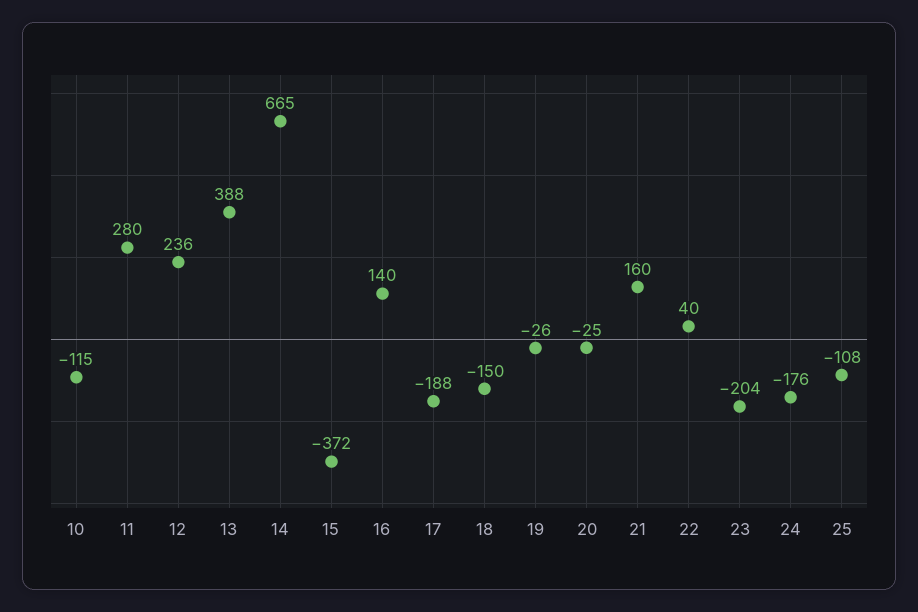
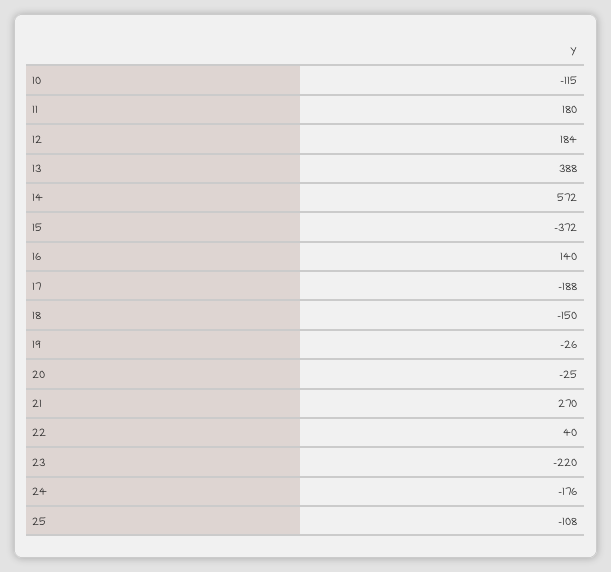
11: 280 -> 180
12: 236 -> 184
14: 665 -> 572
21: 160 -> 270
23: -204 -> -220

